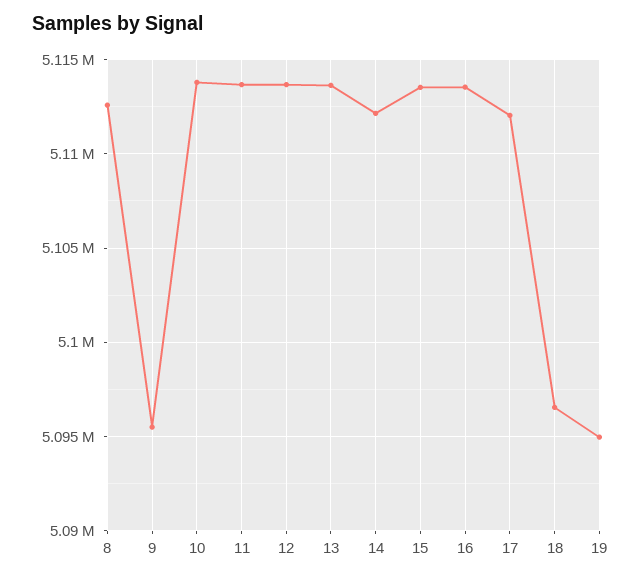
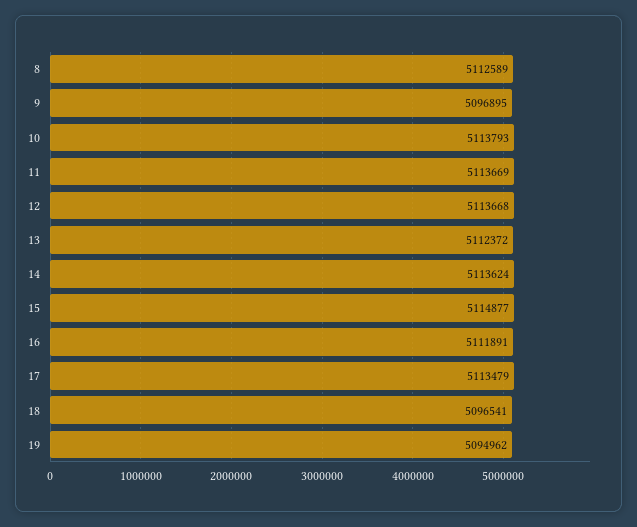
9: 5095500 -> 5096895
13: 5113500 -> 5112372
14: 5112000 -> 5113624
15: 5113500 -> 5114877
16: 5113500 -> 5111891
17: 5112000 -> 5113479

